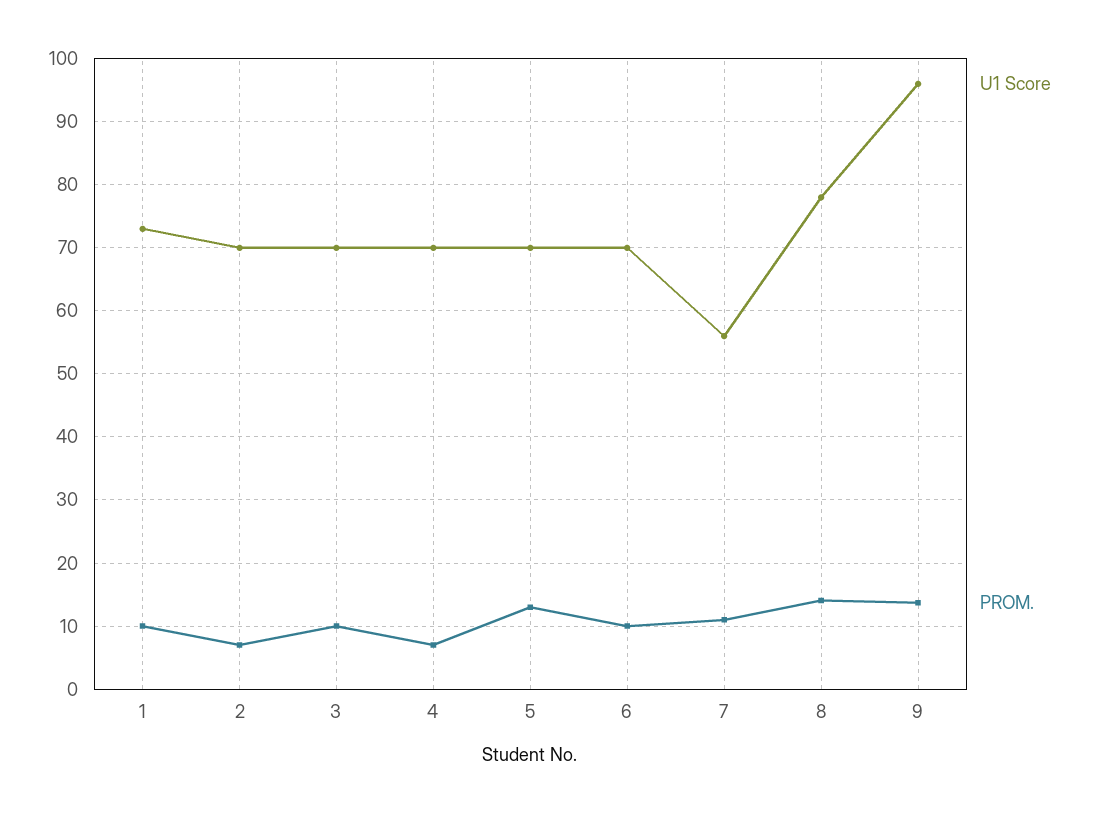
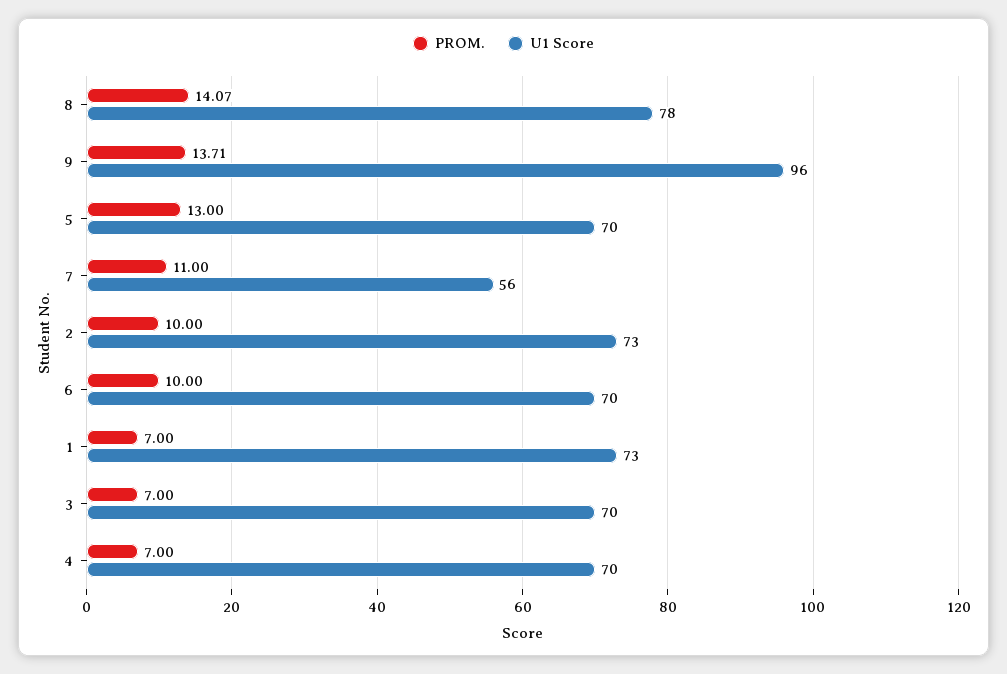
PROM., 1: 10 -> 7
U1 Score, 2: 70 -> 73
PROM., 2: 7 -> 10
PROM., 3: 10 -> 7

